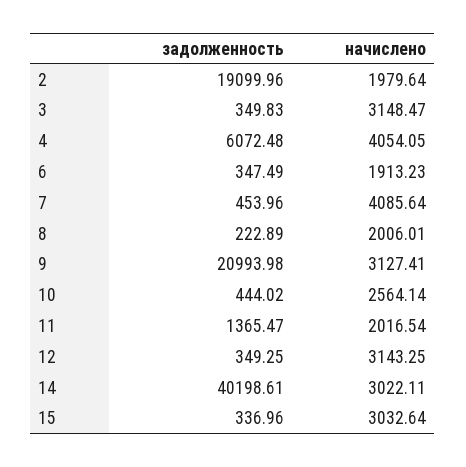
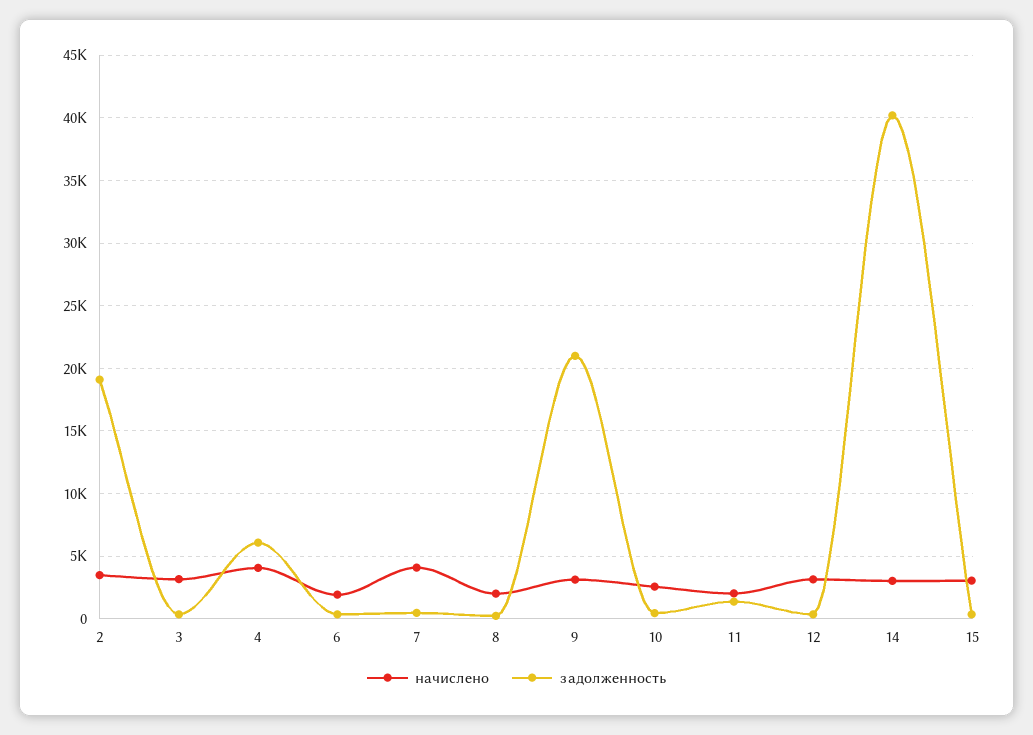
начислено, 2: 1979.64 -> 3500

